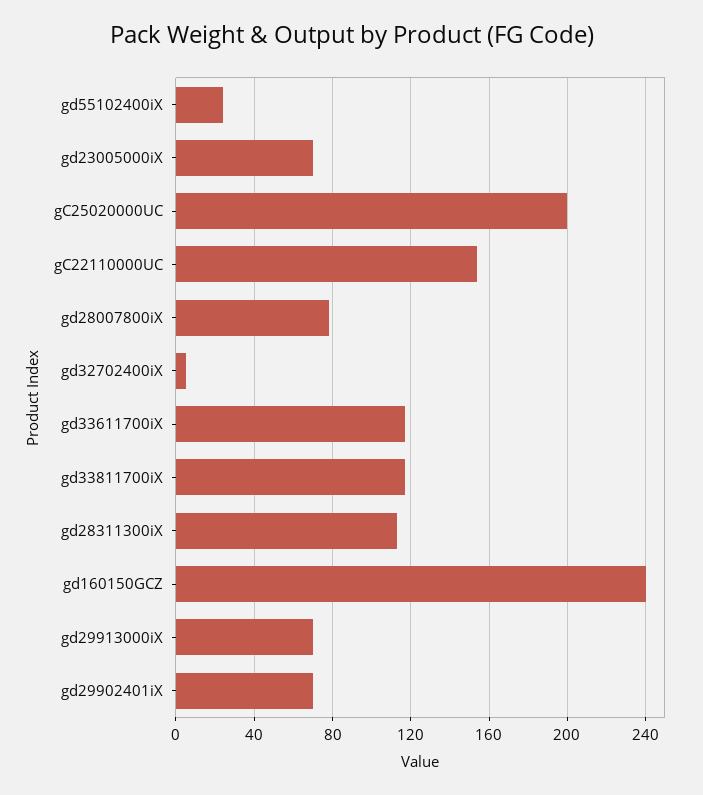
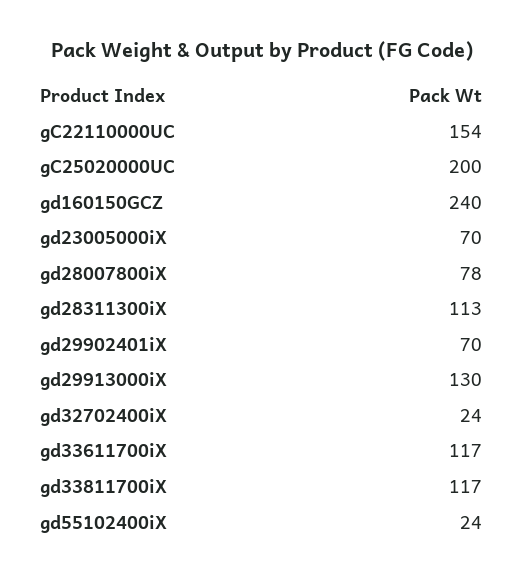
gd32702400iX: 5 -> 24
gd29913000iX: 70 -> 130

